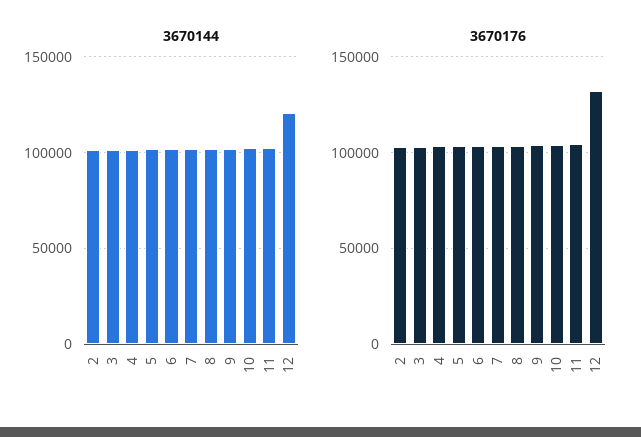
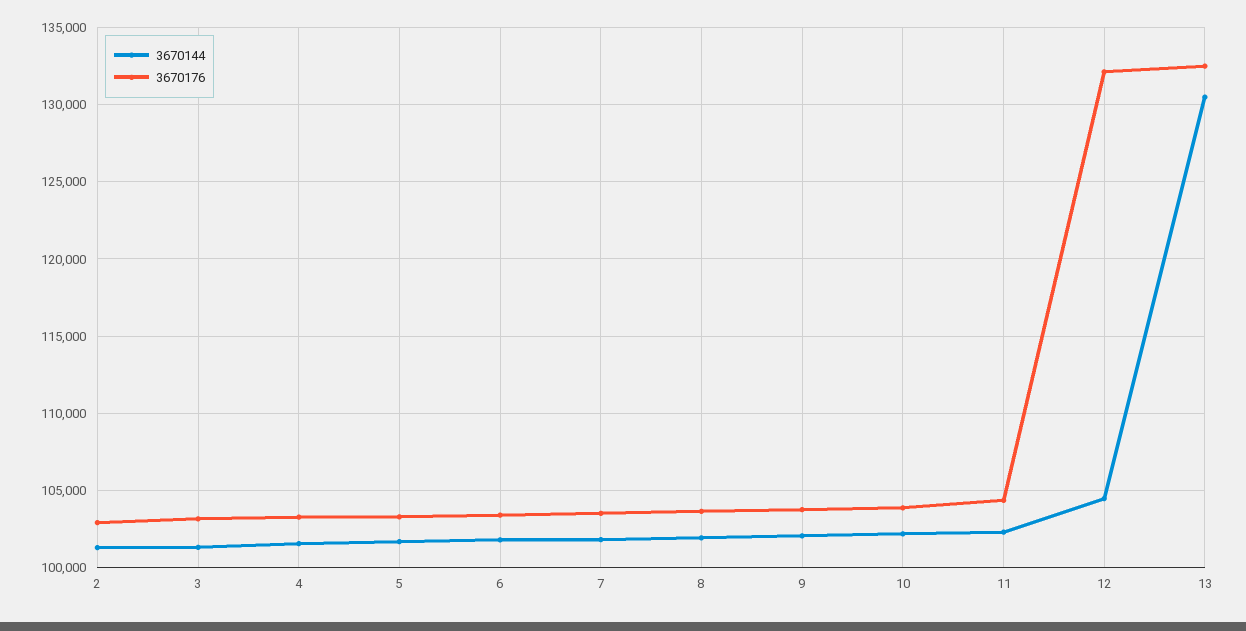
3670144, 12: 120000 -> 104500
3670144, 13: none -> 130500
3670176, 13: none -> 132500

